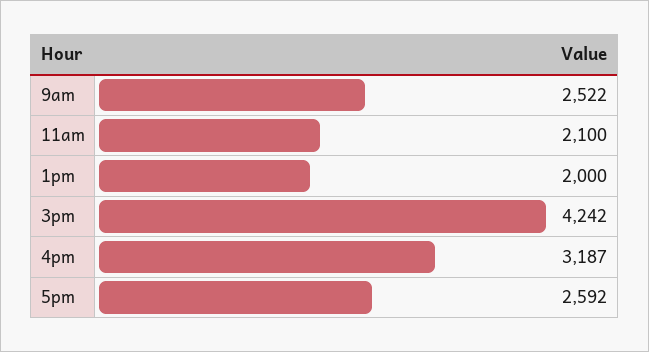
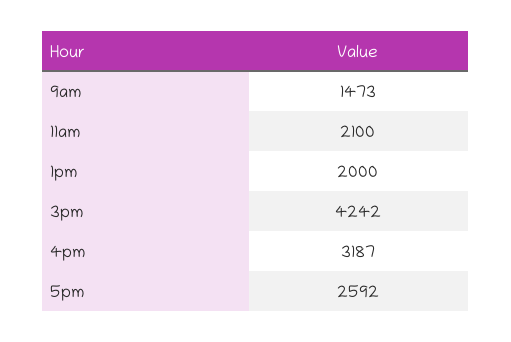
9am: 2522 -> 1473

